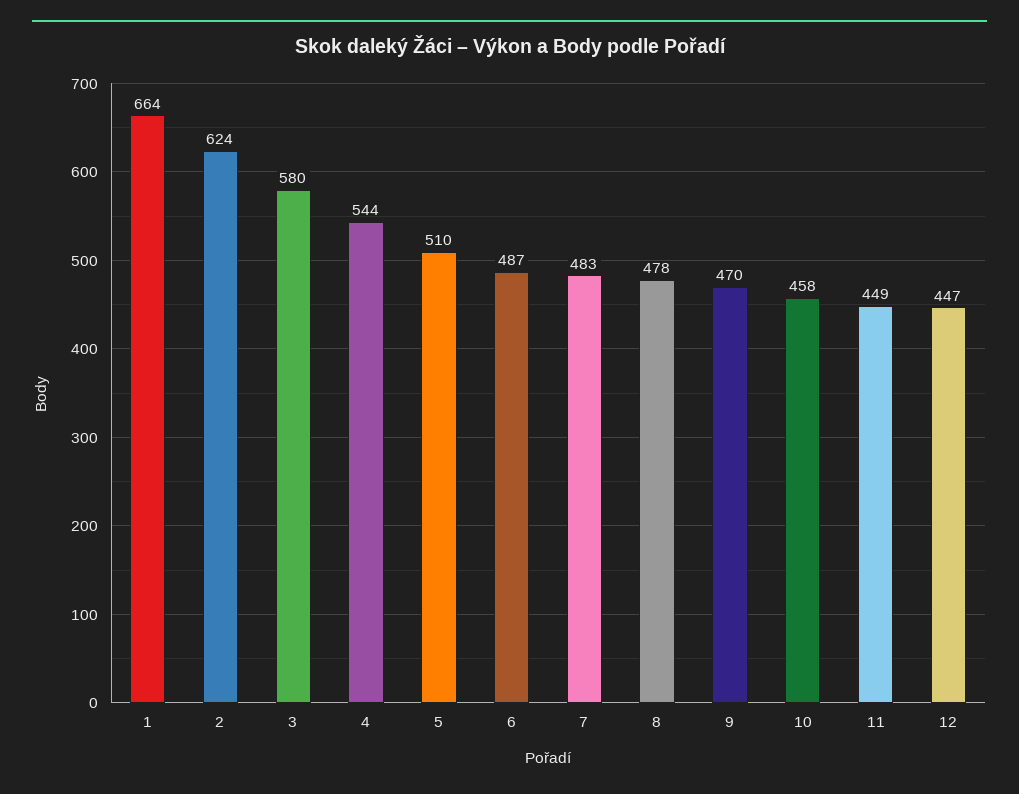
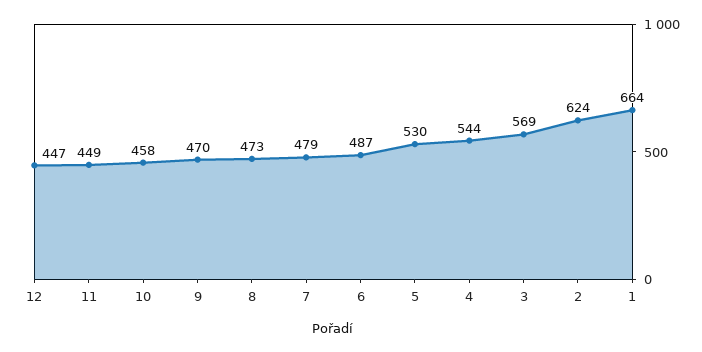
3: 580 -> 569
5: 510 -> 530
7: 483 -> 479
8: 478 -> 473

